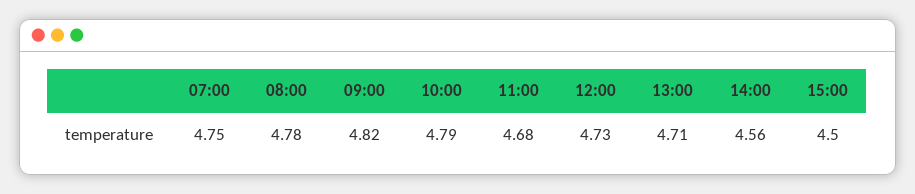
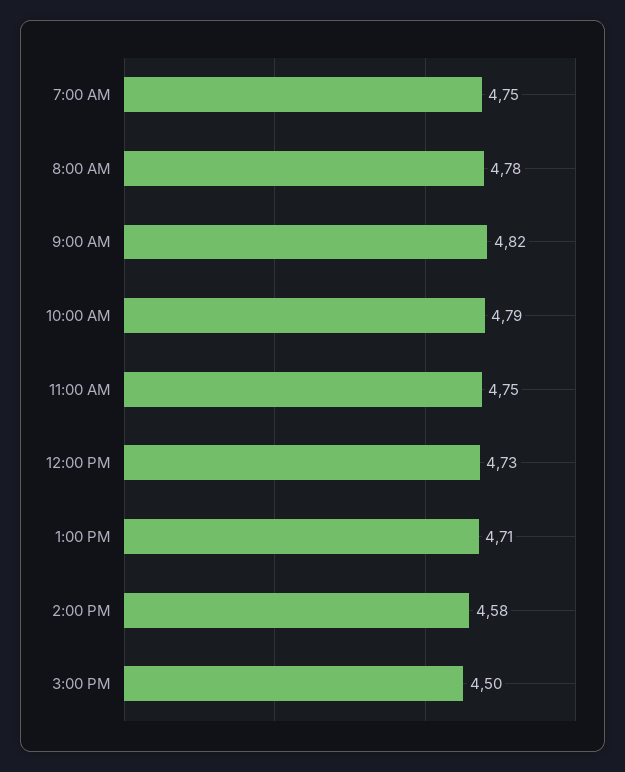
11:00: 4.68 -> 4.75
14:00: 4.56 -> 4.58

